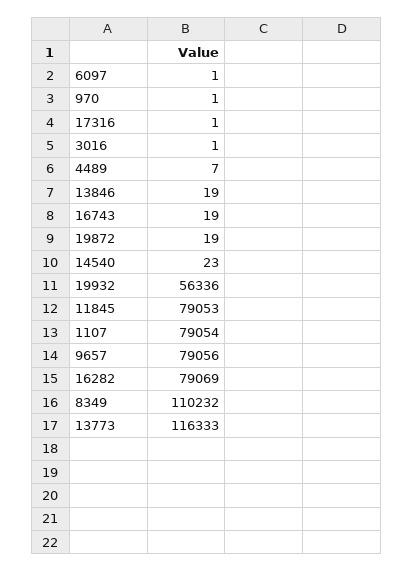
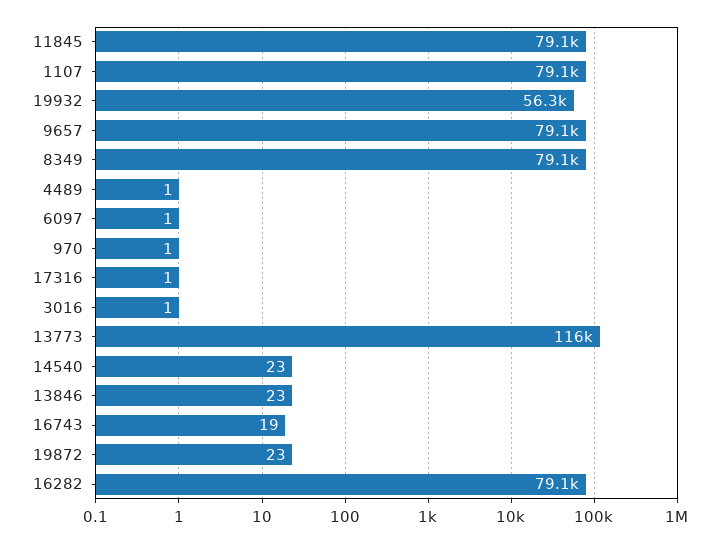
4489: 7 -> 1
13846: 19 -> 23
19872: 19 -> 23
8349: 110232 -> 79100

